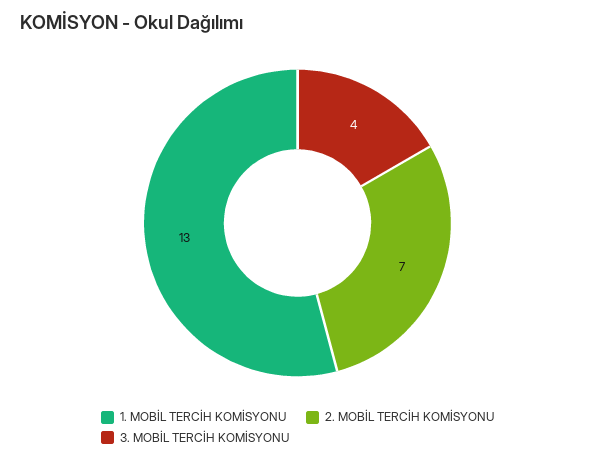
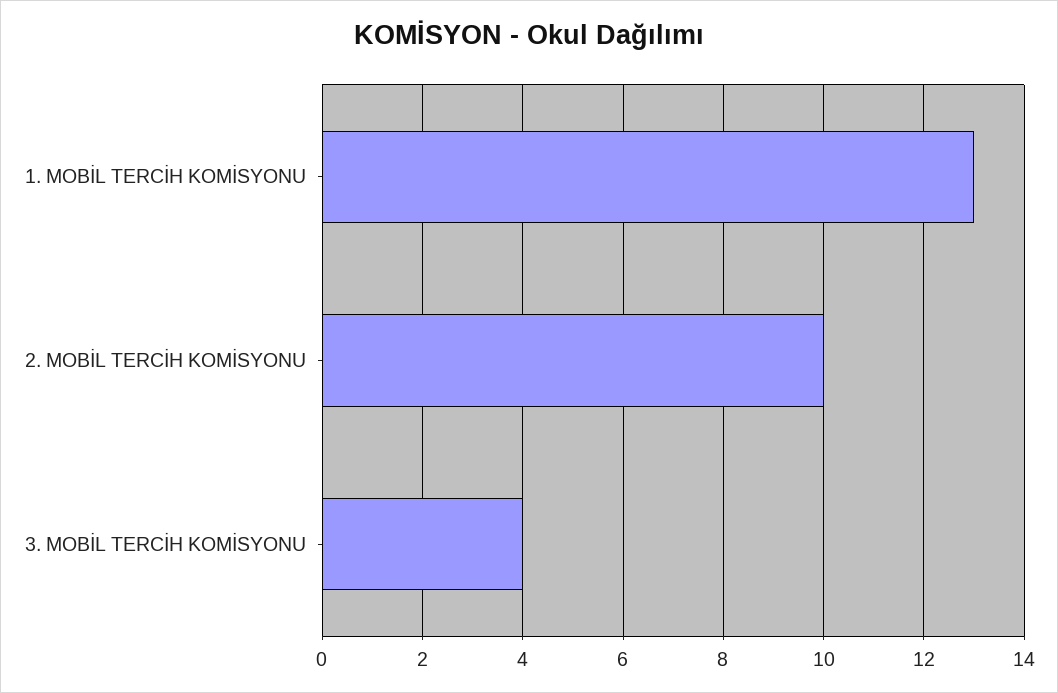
2. MOBİL TERCİH KOMİSYONU: 7 -> 10

